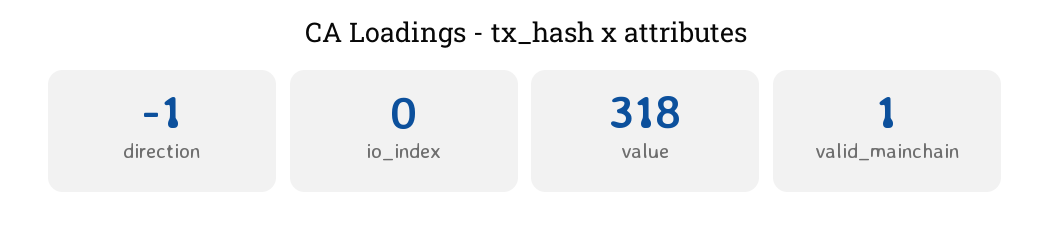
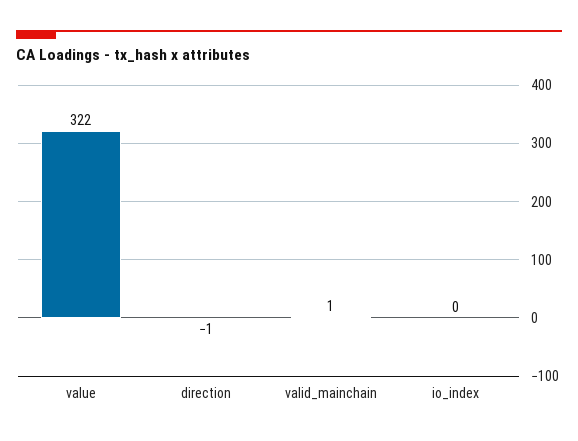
value: 318 -> 322

